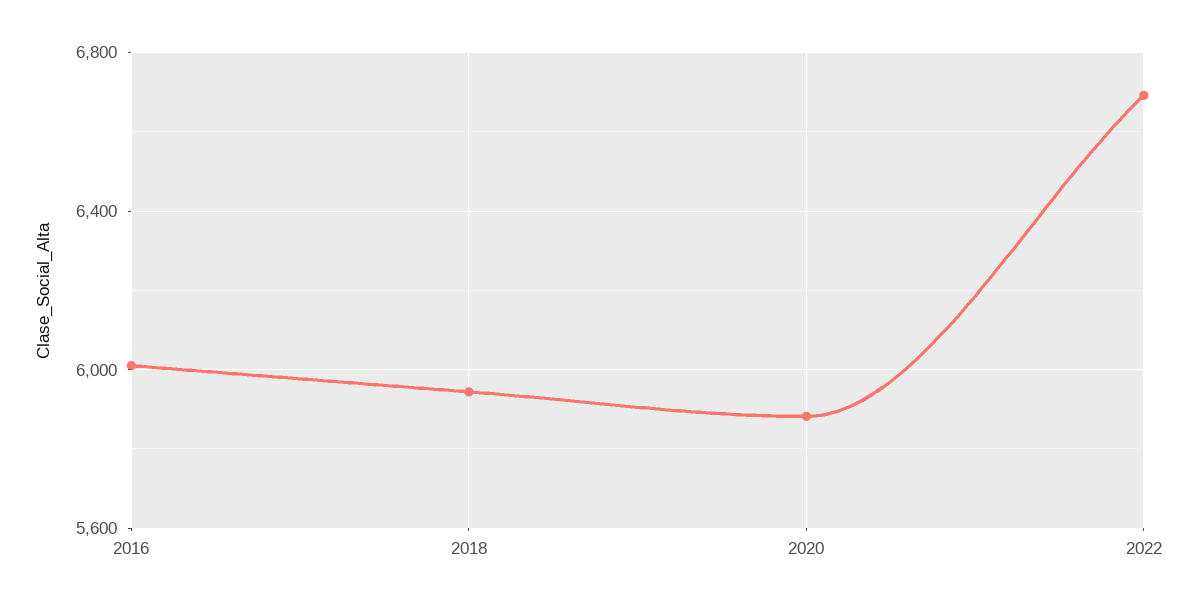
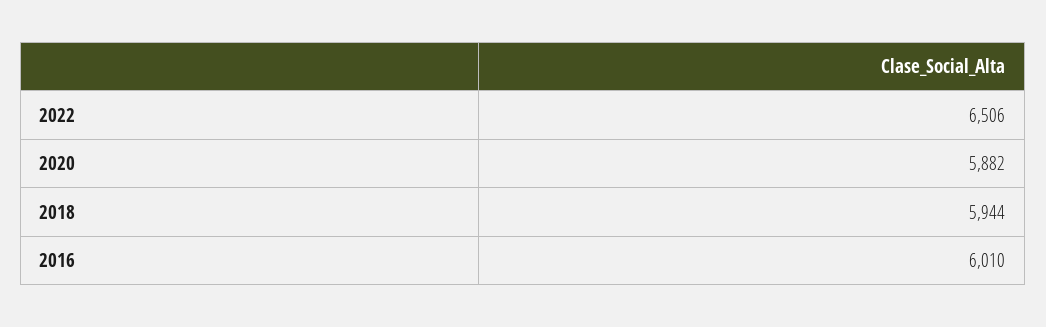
2022: 6700 -> 6506

